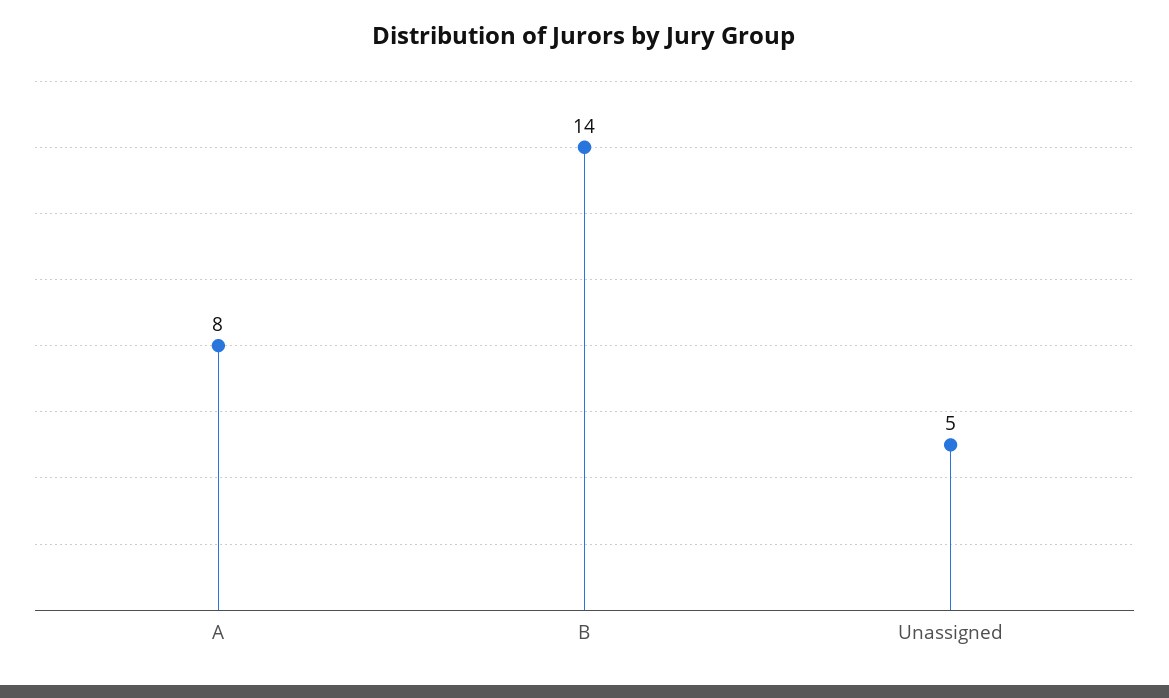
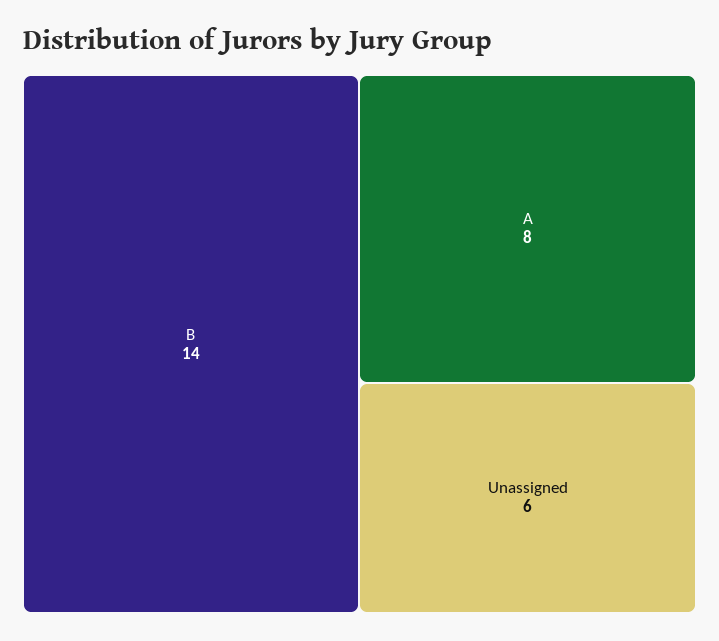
Unassigned: 5 -> 6

